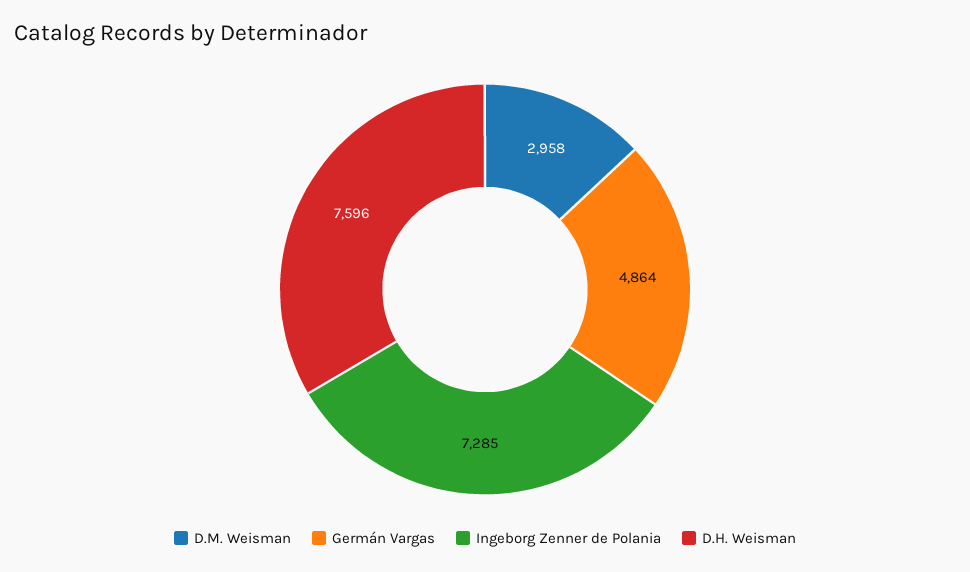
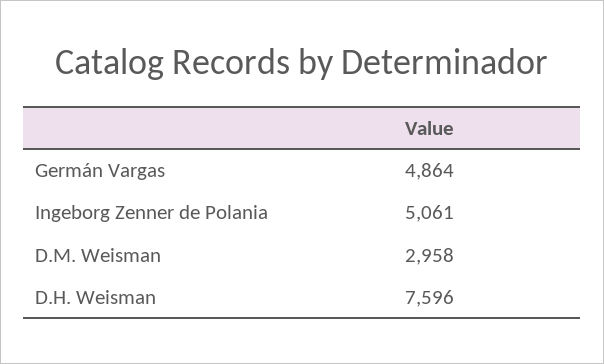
Ingeborg Zenner de Polania: 7285 -> 5061

